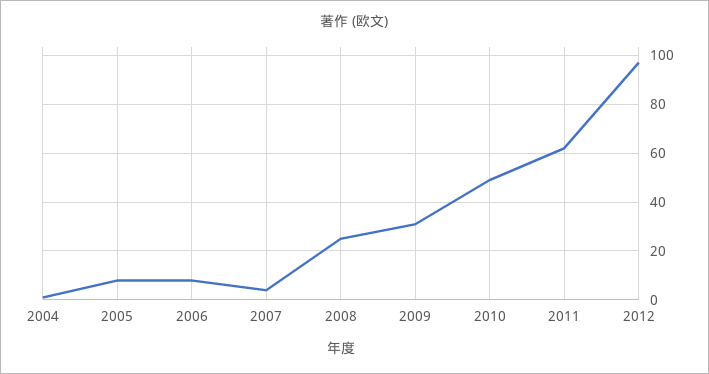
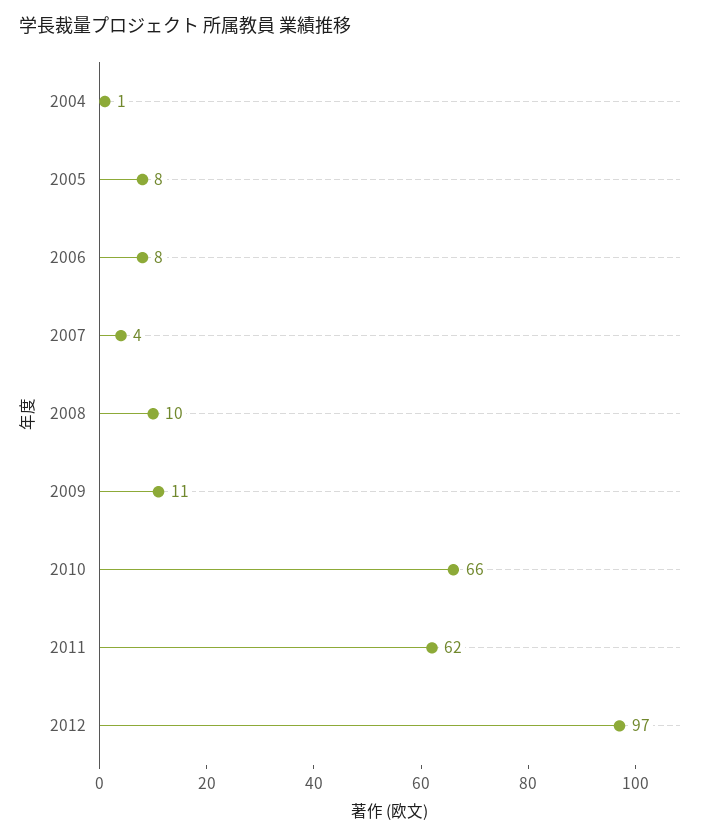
2008: 25 -> 10
2009: 30 -> 11
2010: 50 -> 66

